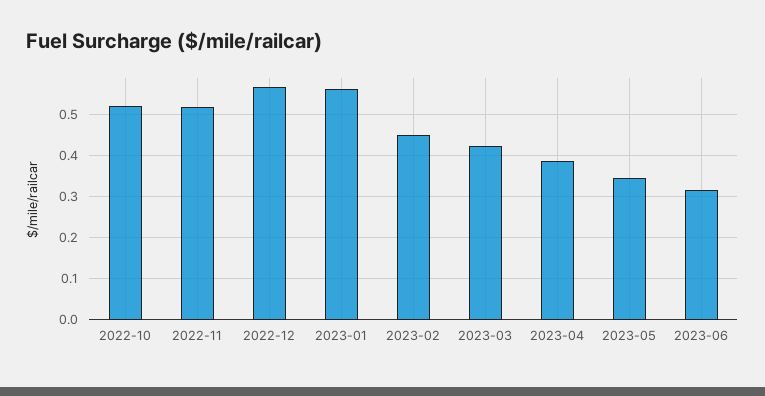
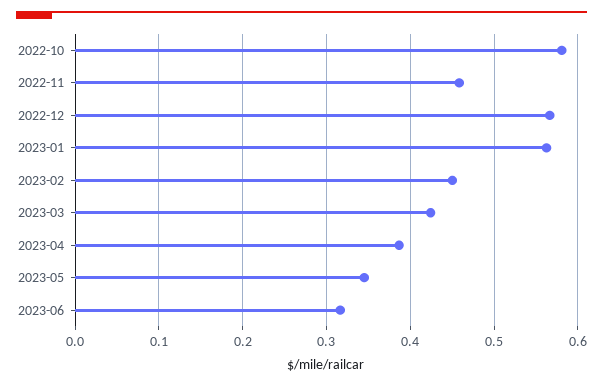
2022-10: 0.52 -> 0.58
2022-11: 0.52 -> 0.46

